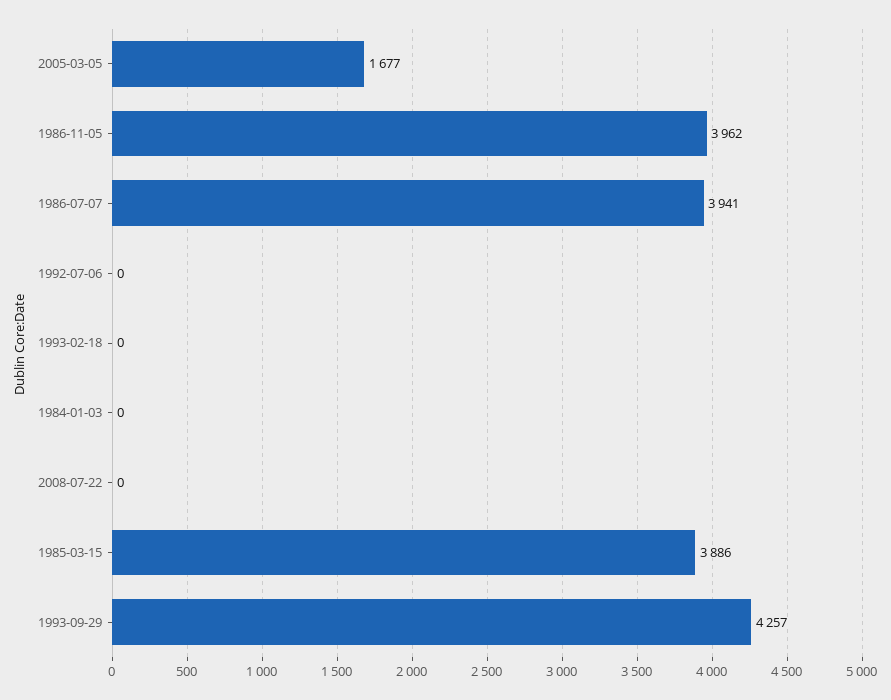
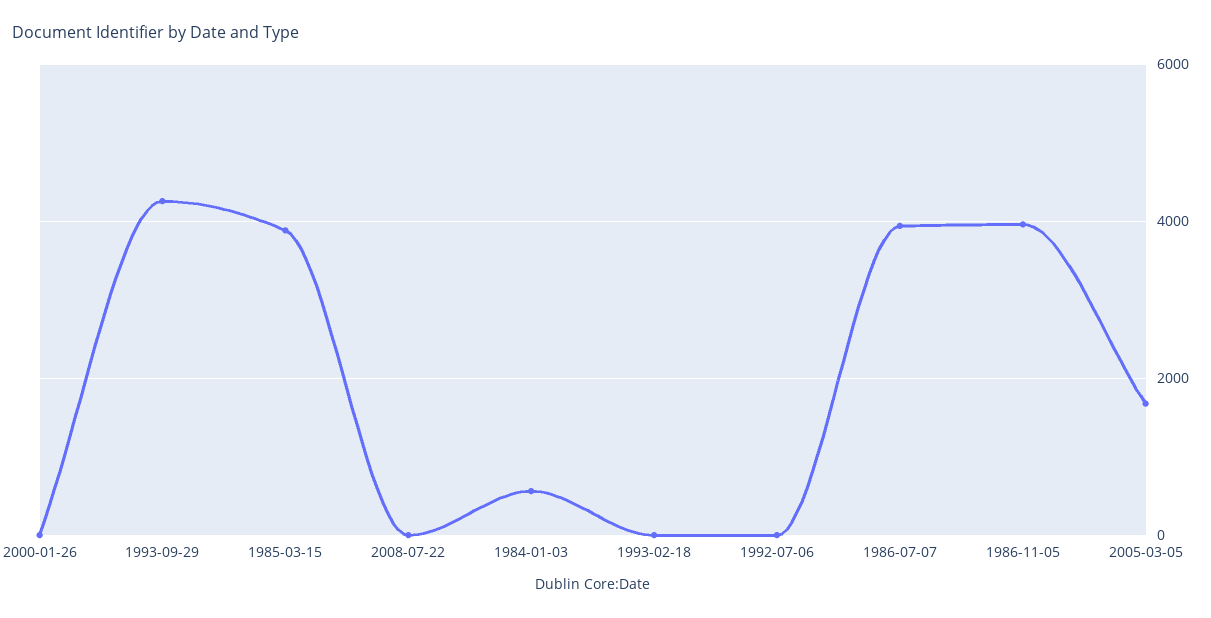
1984-01-03: 0 -> 600
2000-01-26: none -> 0

